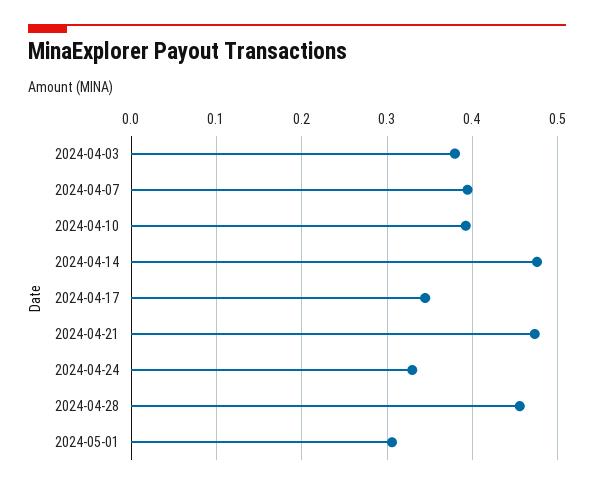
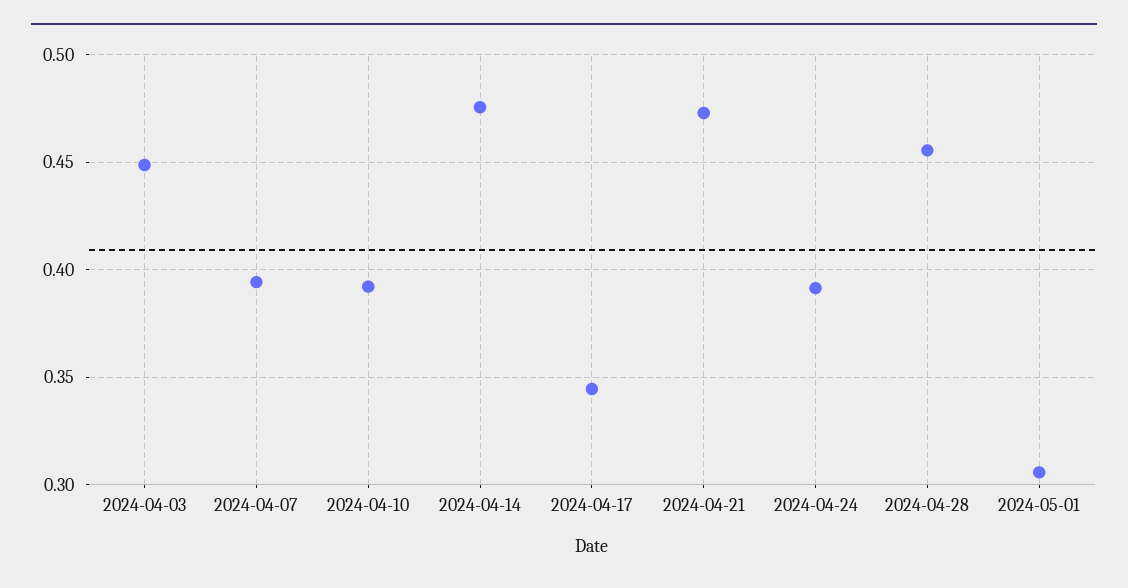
2024-04-03: 0.38 -> 0.45
2024-04-24: 0.33 -> 0.39

